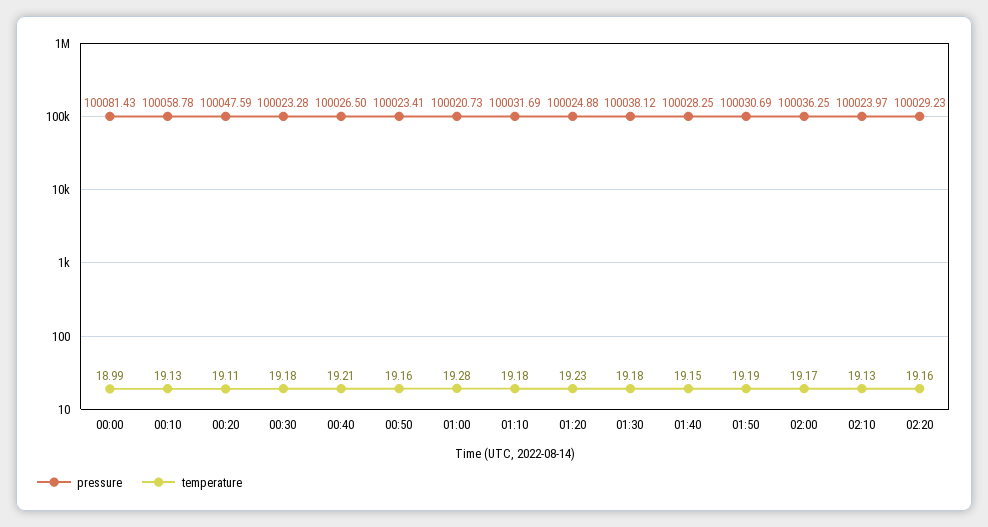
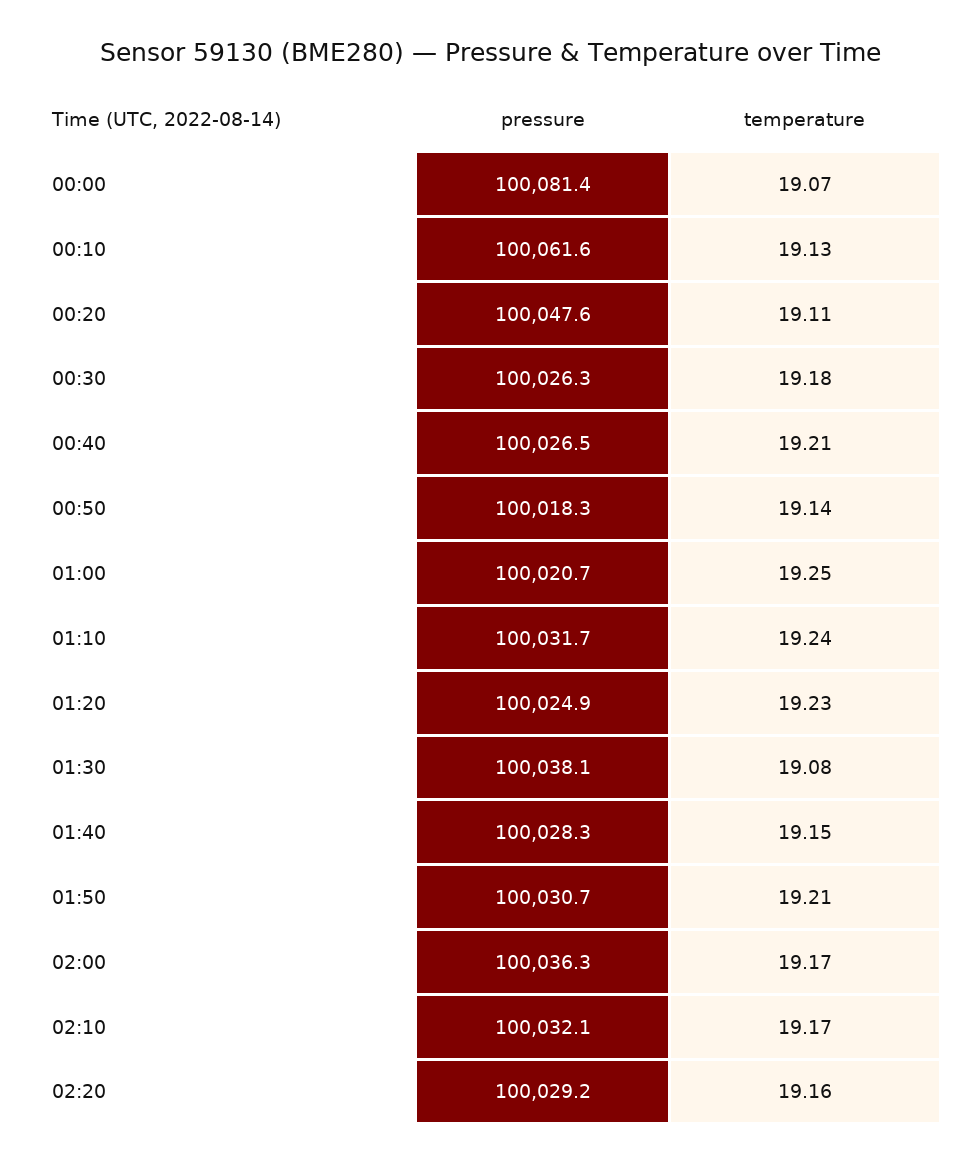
temperature, 00:00: 18.99 -> 19.07
pressure, 00:10: 100058.78 -> 100061.6
pressure, 00:30: 100023.28 -> 100026.3
pressure, 00:50: 100023.41 -> 100018.3
temperature, 00:50: 19.16 -> 19.14
temperature, 01:00: 19.28 -> 19.25
temperature, 01:10: 19.18 -> 19.24
temperature, 01:30: 19.18 -> 19.08
temperature, 01:50: 19.19 -> 19.21
pressure, 02:10: 100023.97 -> 100032.1
temperature, 02:10: 19.13 -> 19.17

